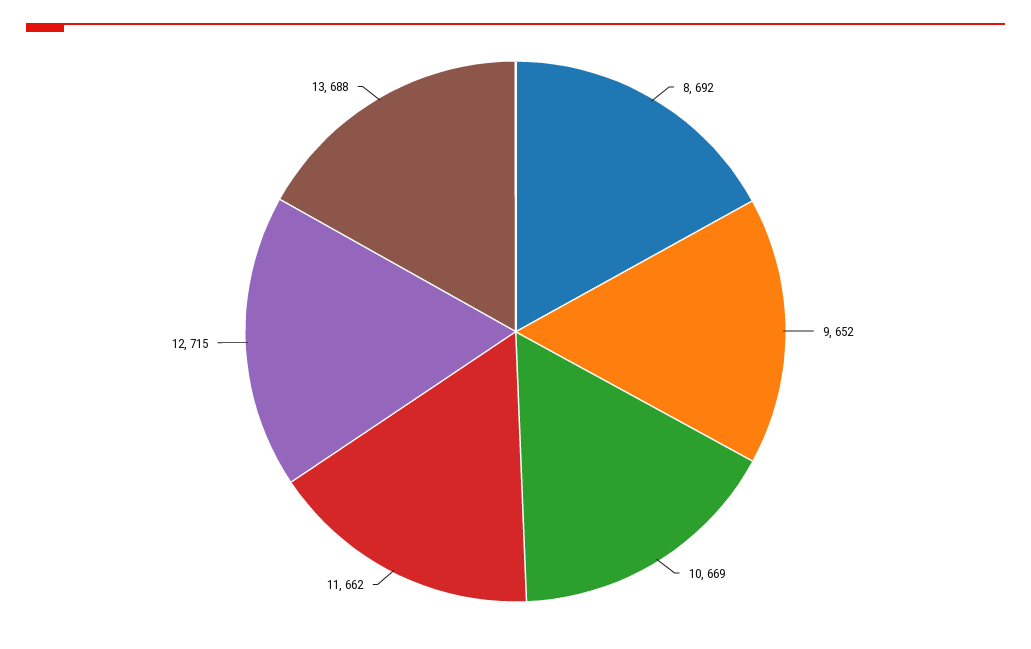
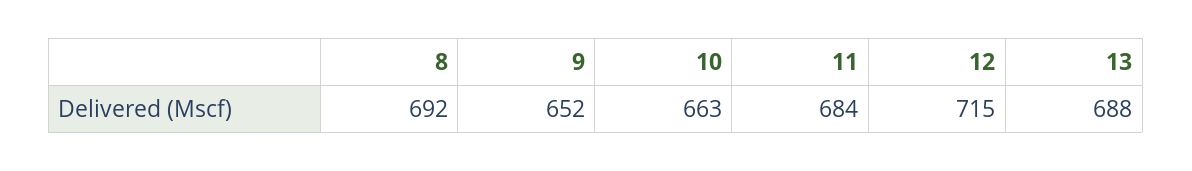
10: 669 -> 663
11: 662 -> 684

